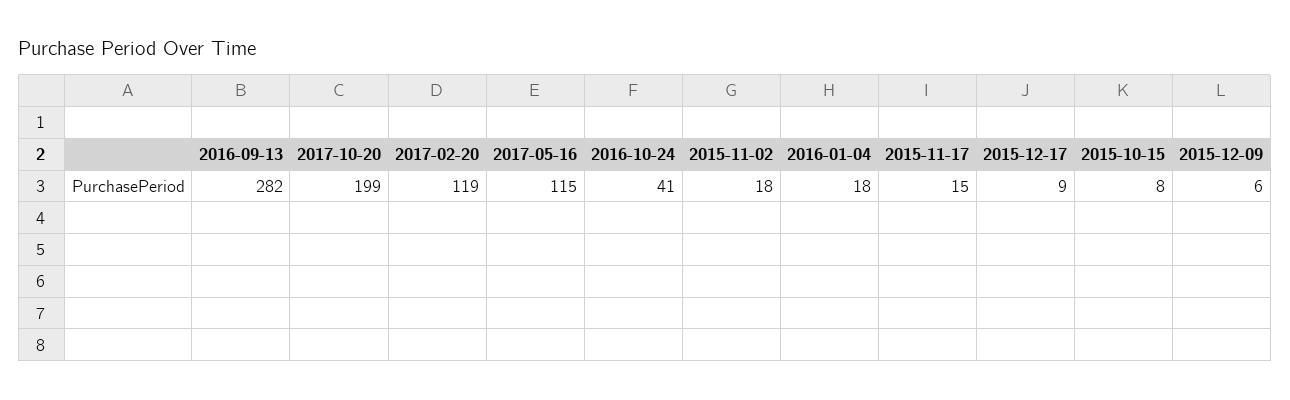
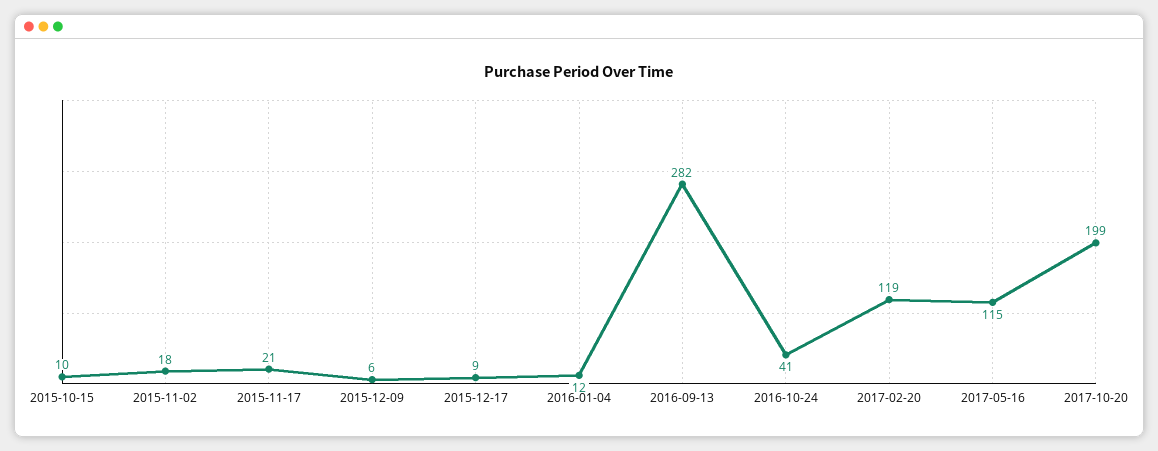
2016-01-04: 18 -> 12
2015-11-17: 15 -> 21
2015-10-15: 8 -> 10

